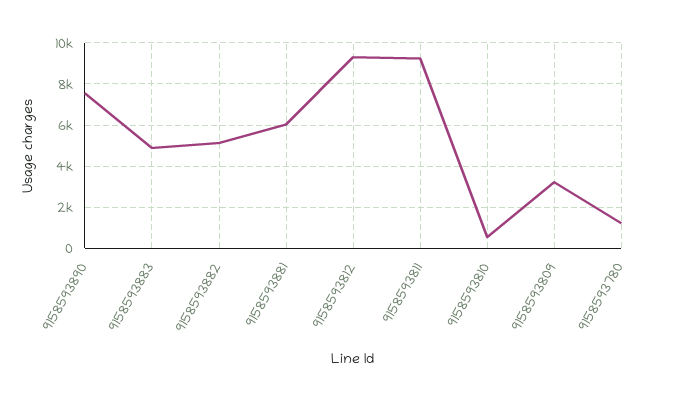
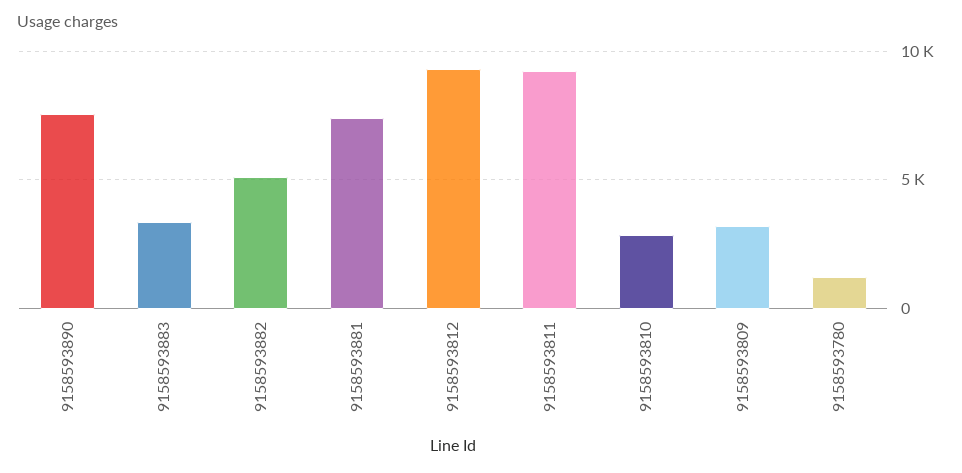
9158593883: 5000 -> 3500
9158593881: 6000 -> 7500
9158593810: 500 -> 3000

